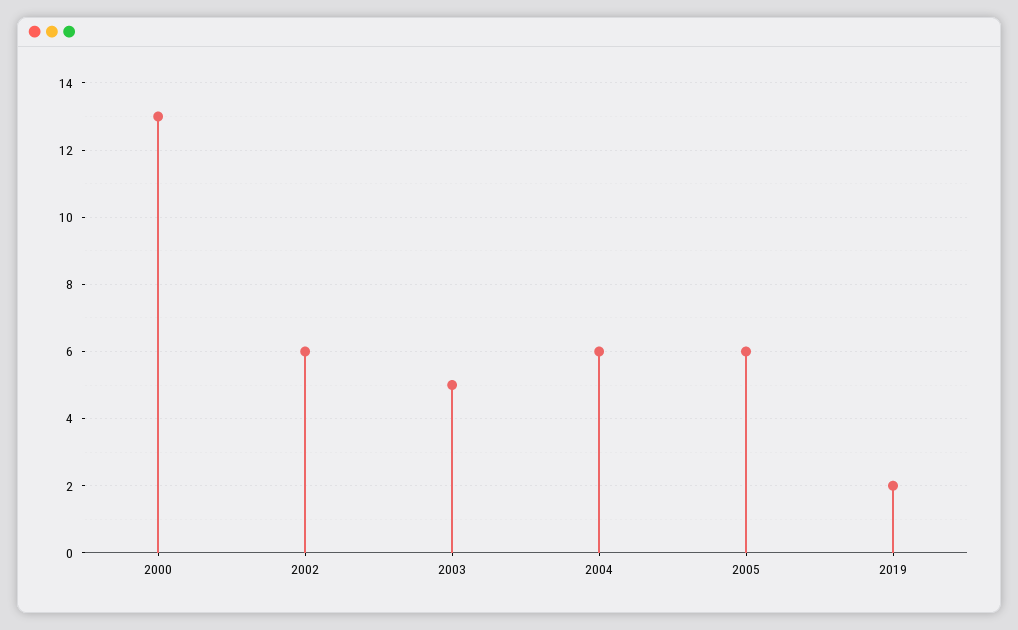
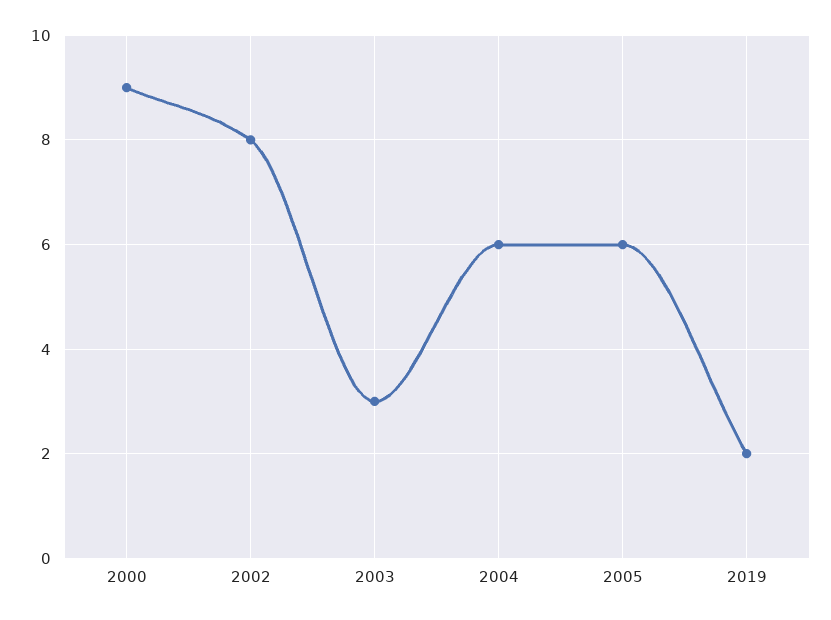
2000: 13 -> 9
2002: 6 -> 8
2003: 5 -> 3

